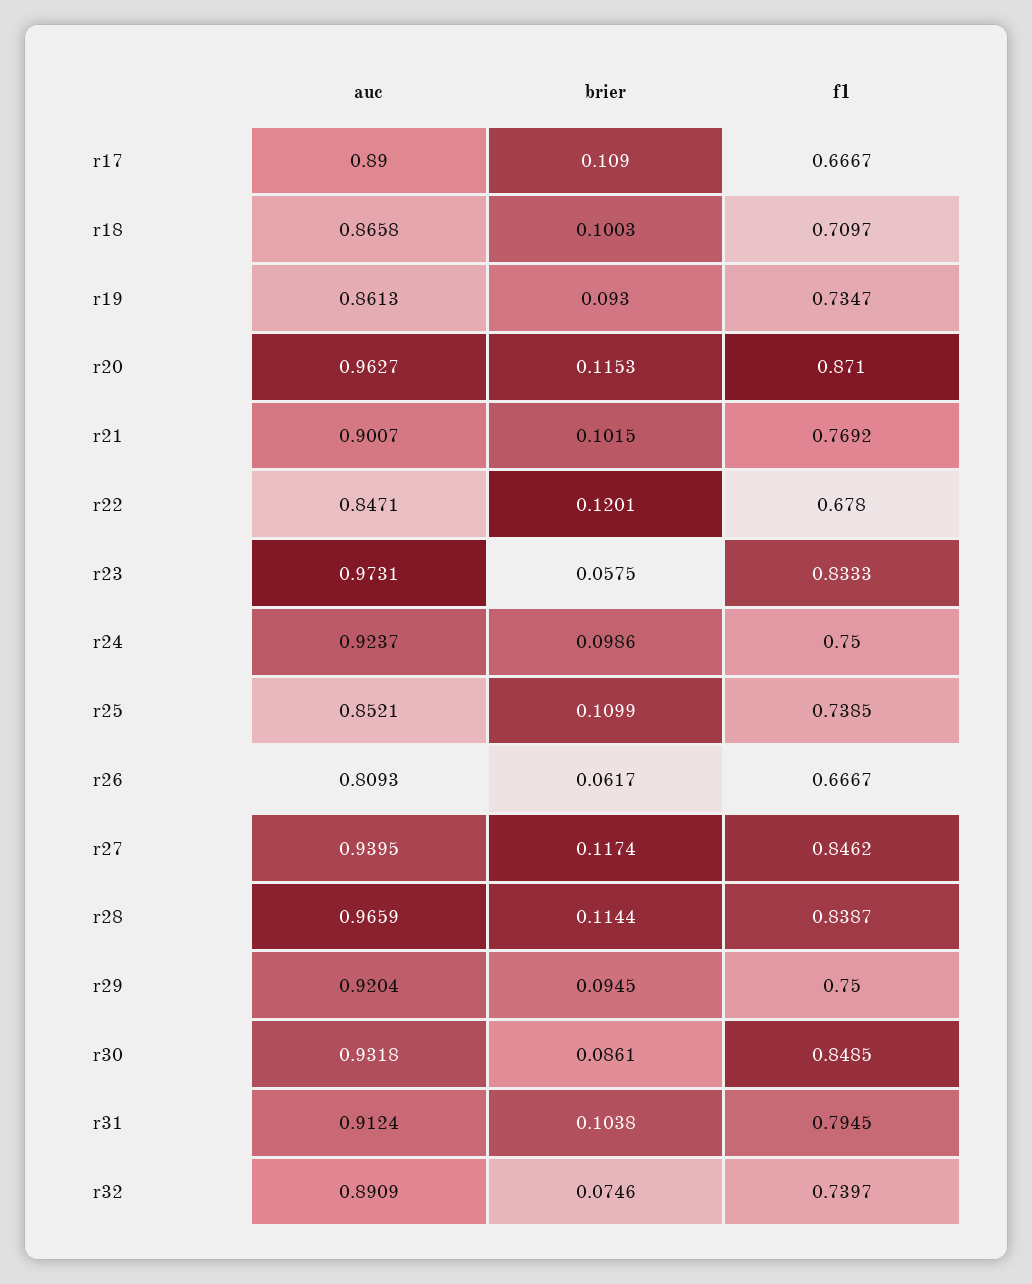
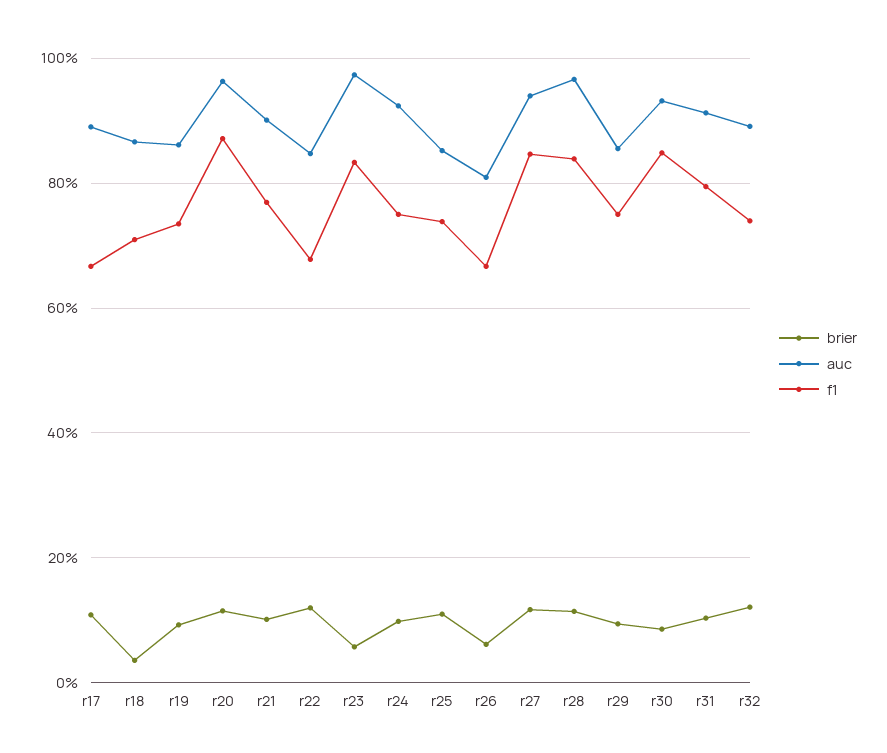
brier, r18: 0.1003 -> 0.04
auc, r29: 0.9204 -> 0.86
brier, r32: 0.0746 -> 0.12

